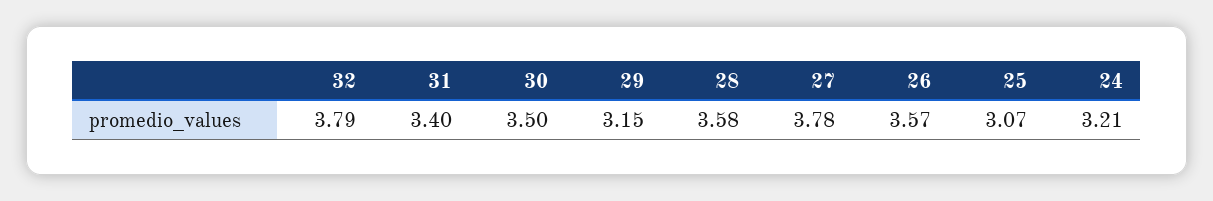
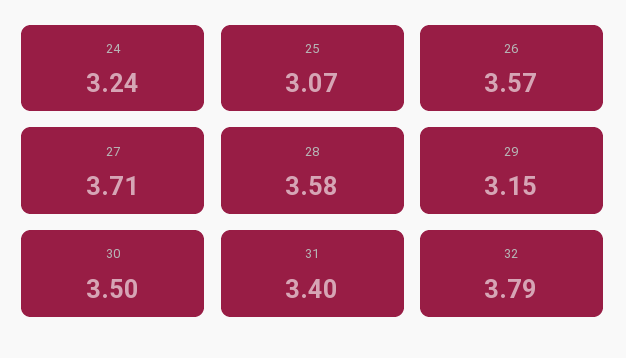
27: 3.78 -> 3.71
24: 3.21 -> 3.24

